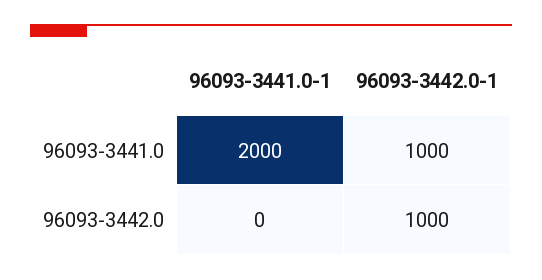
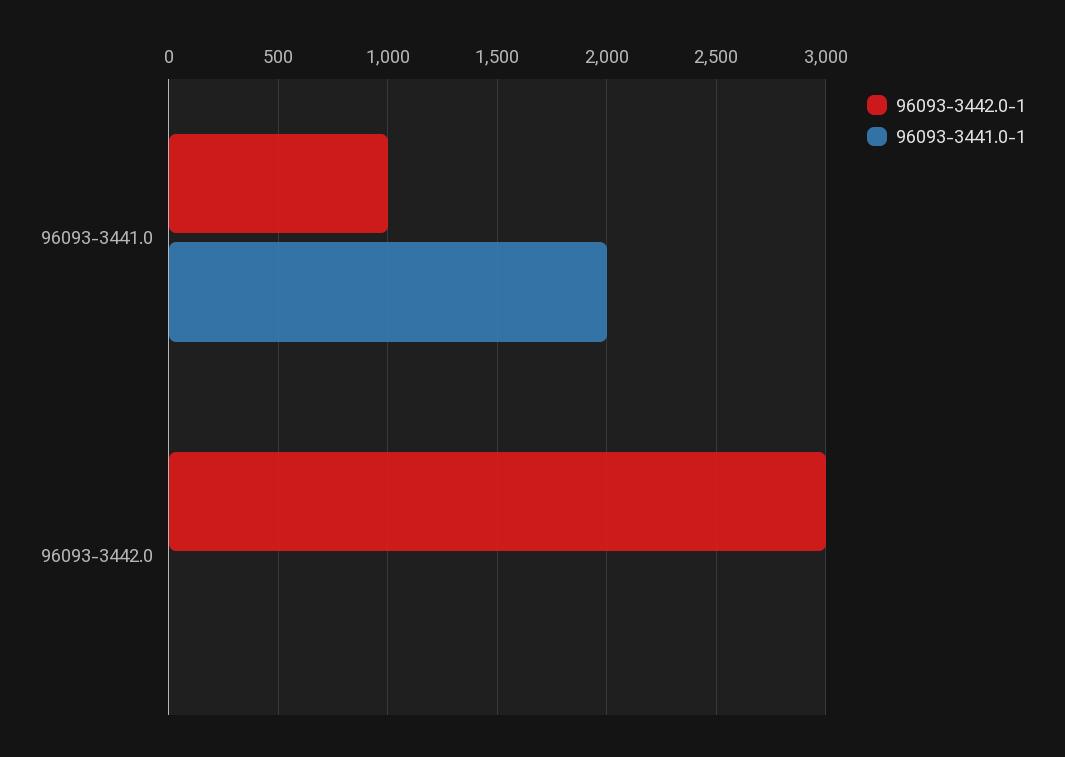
96093-3442.0-1, 96093-3442.0: 1000 -> 3000

